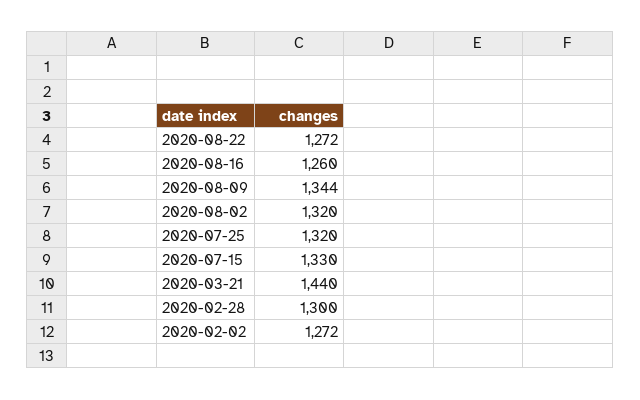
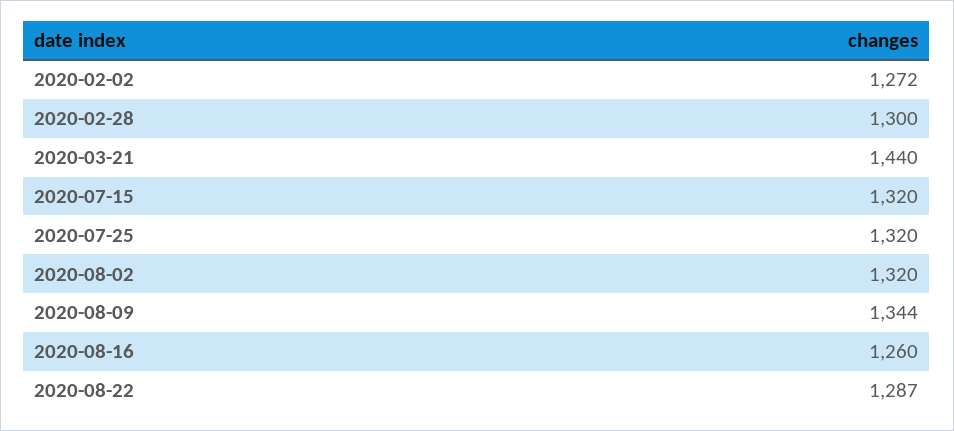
2020-08-22: 1272 -> 1287
2020-07-15: 1330 -> 1320

